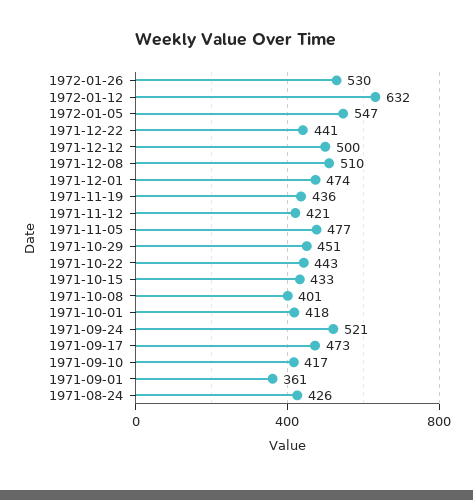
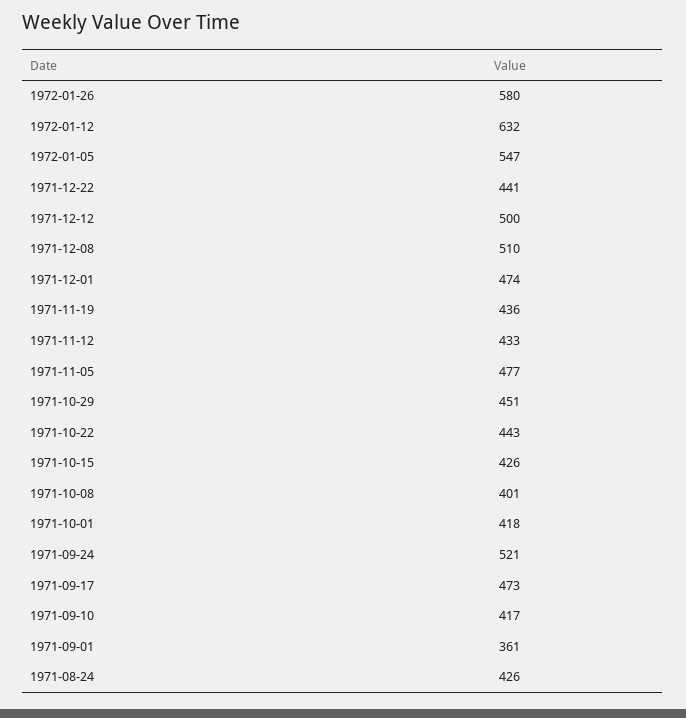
1972-01-26: 530 -> 580
1971-11-12: 421 -> 433
1971-10-15: 433 -> 426

